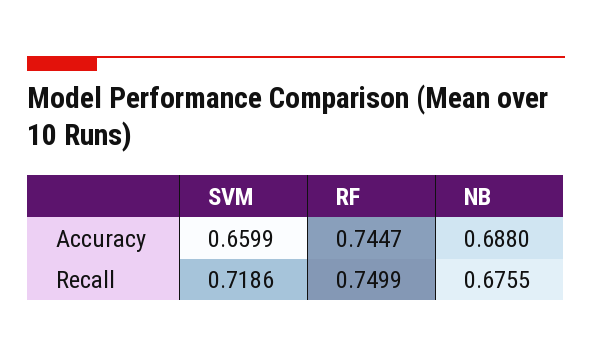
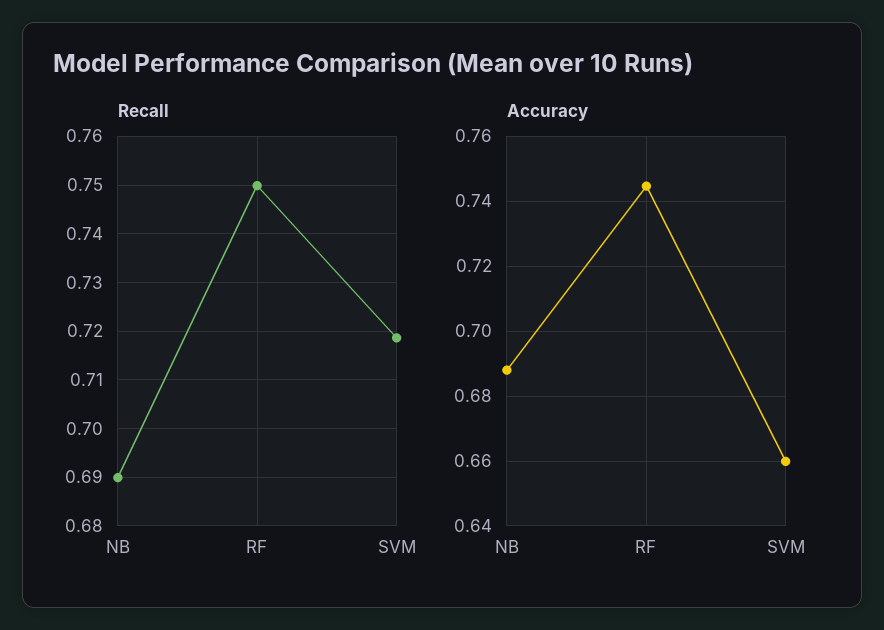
Recall, NB: 0.6755 -> 0.69

